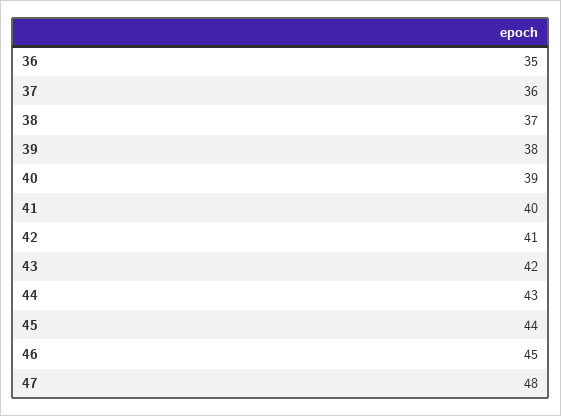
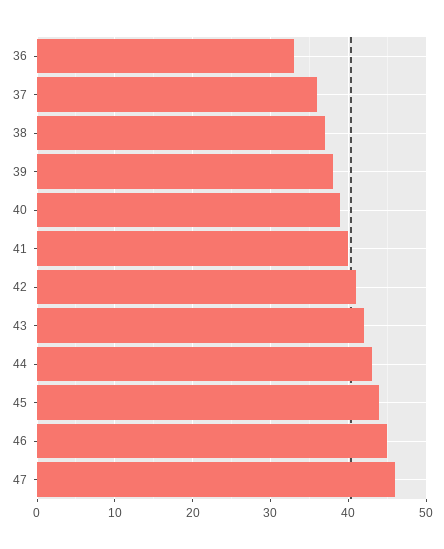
36: 35 -> 33
47: 48 -> 46

